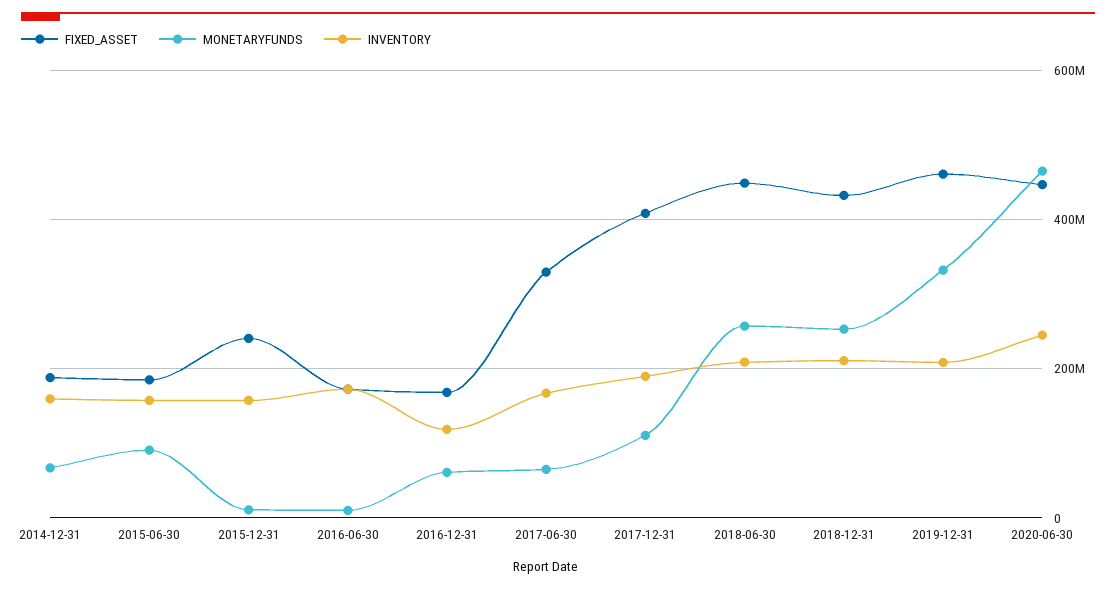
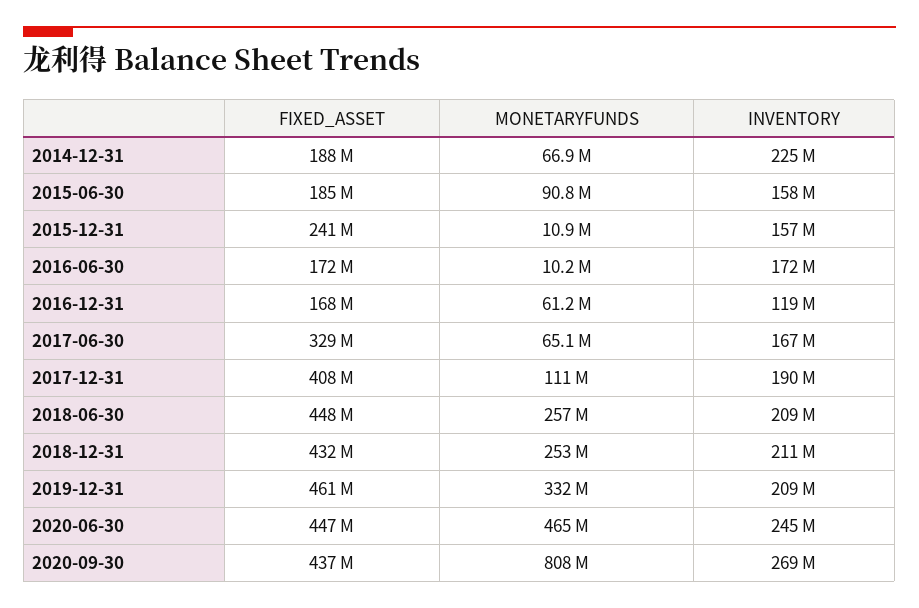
INVENTORY, 2014-12-31: 160000000 -> 225000000
FIXED_ASSET, 2020-09-30: none -> 437000000
MONETARYFUNDS, 2020-09-30: none -> 808000000
INVENTORY, 2020-09-30: none -> 269000000

